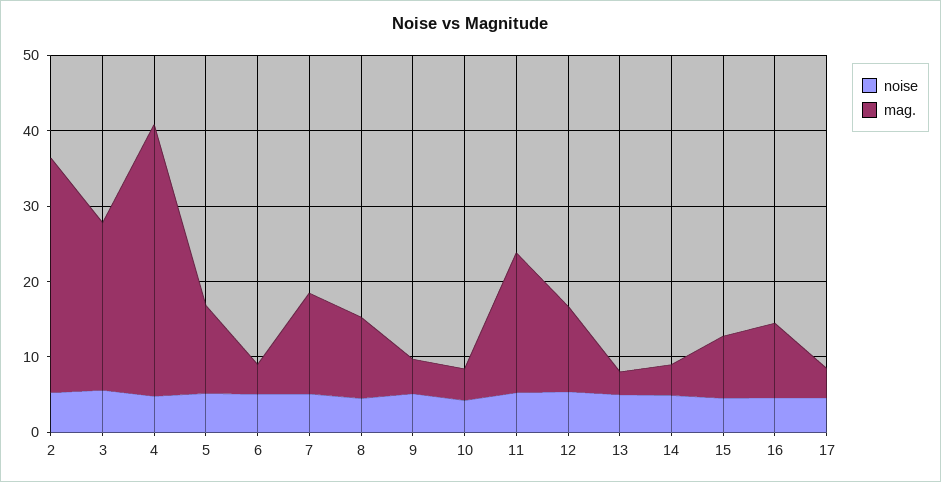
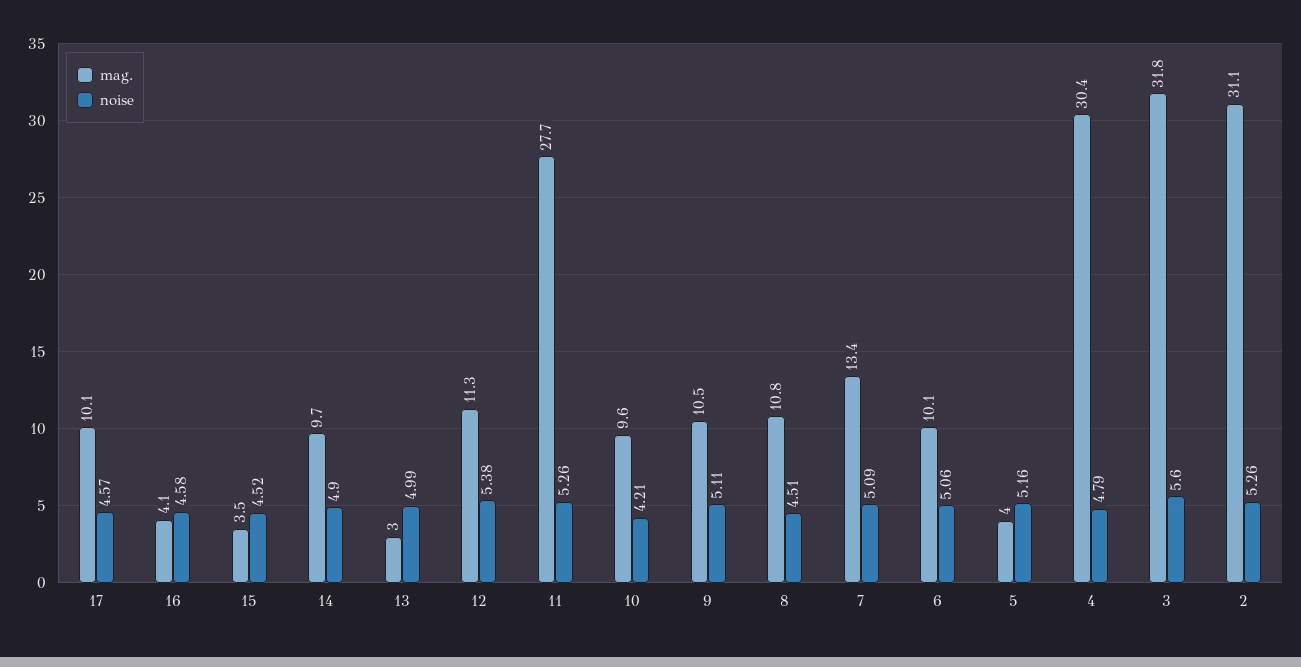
mag., 3: 22 -> 31.8
mag., 4: 36 -> 30.4
mag., 5: 12 -> 4
mag., 6: 4 -> 10.1
mag., 9: 4 -> 10.5
mag., 10: 4 -> 9.6
mag., 11: 18 -> 27.7
mag., 14: 4 -> 9.7
mag., 15: 8 -> 3.5
mag., 16: 10 -> 4.1
mag., 17: 4 -> 10.1

